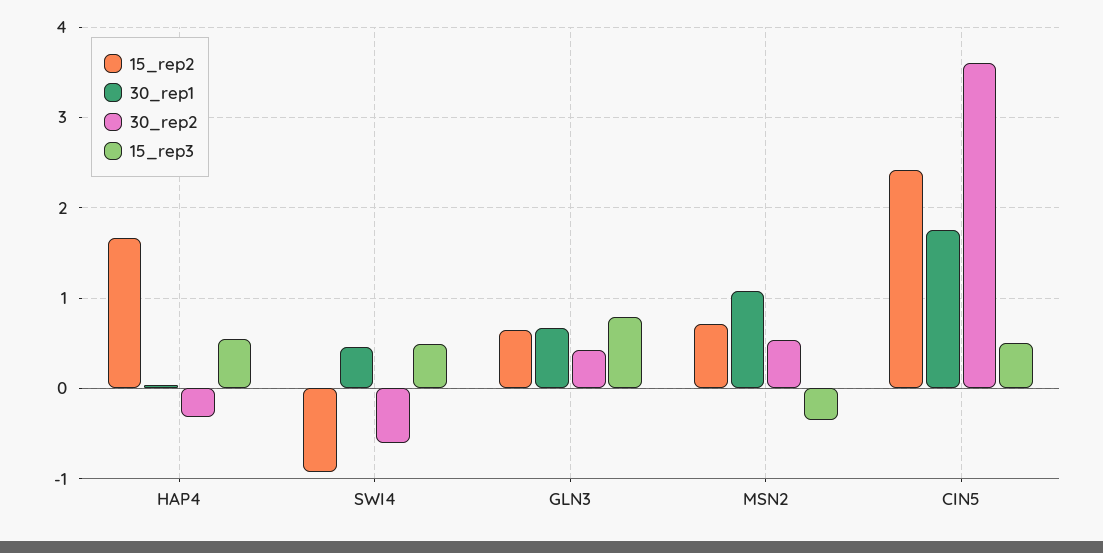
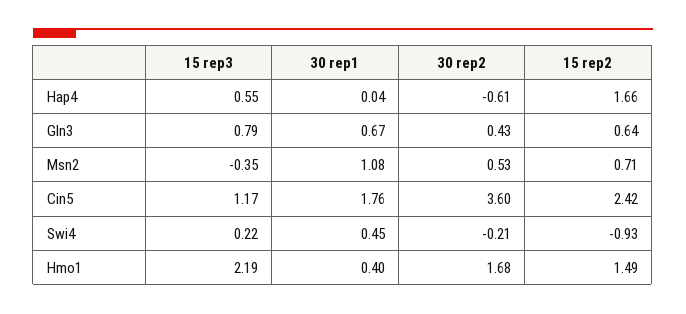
30_rep2, HAP4: -0.3 -> -0.61
30_rep2, SWI4: -0.6 -> -0.21
15_rep3, SWI4: 0.5 -> 0.22
15_rep3, CIN5: 0.5 -> 1.17
15_rep3, Hmo1: none -> 2.19
30_rep1, Hmo1: none -> 0.4
30_rep2, Hmo1: none -> 1.68
15_rep2, Hmo1: none -> 1.49

